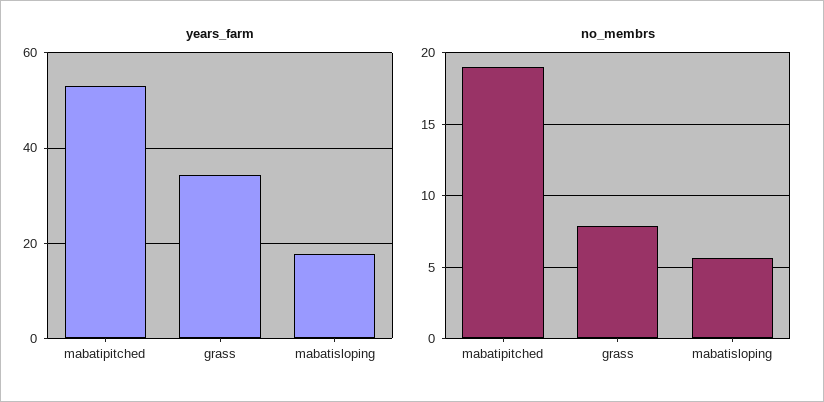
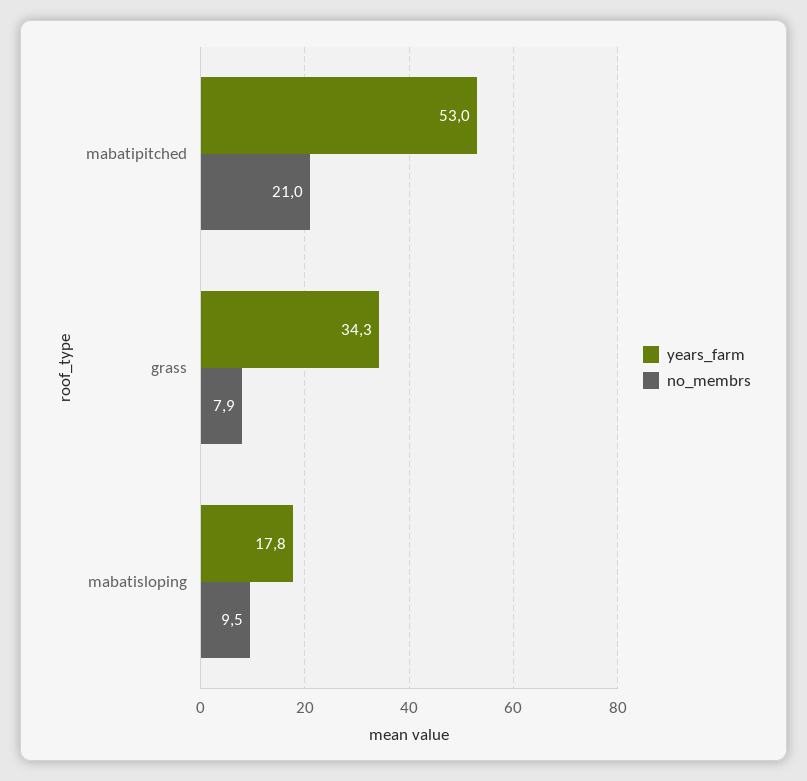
no_membrs, mabatipitched: 19 -> 21
no_membrs, mabatisloping: 5.5 -> 9.5

